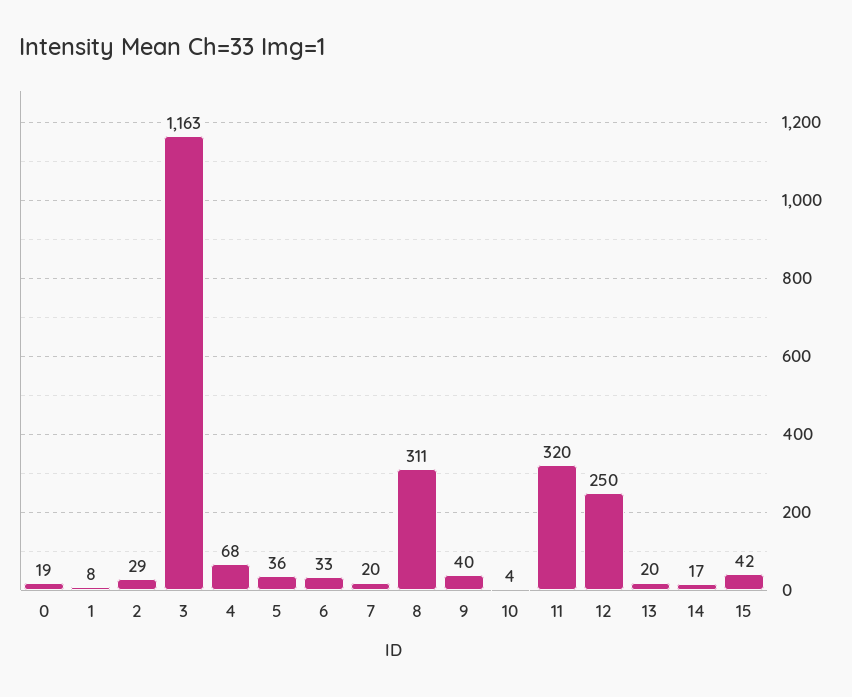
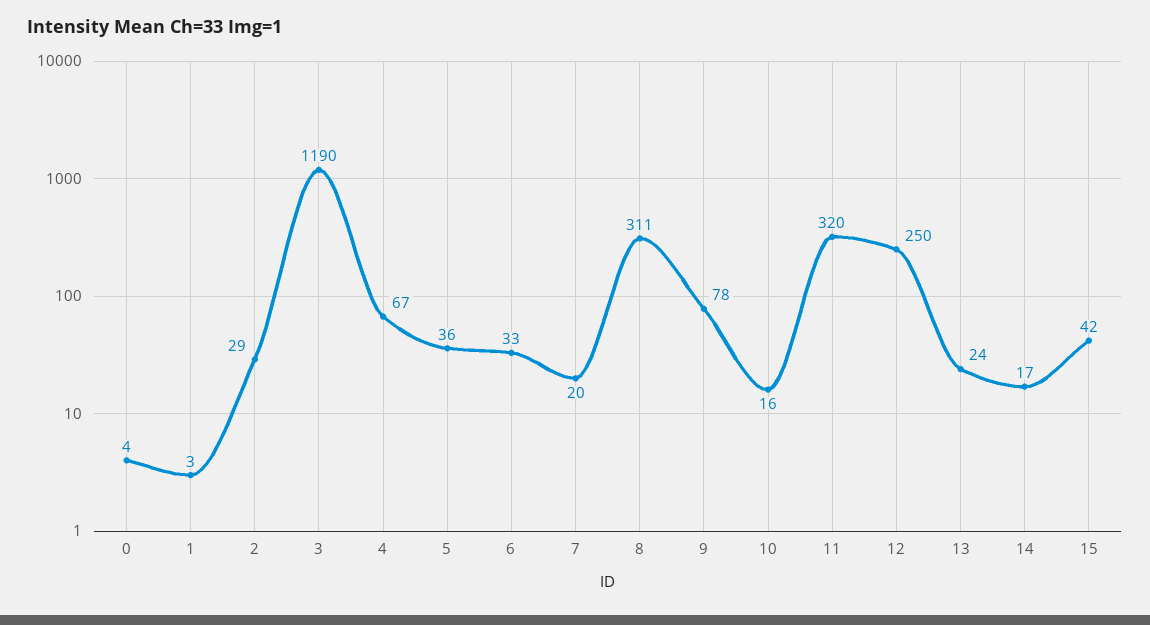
0: 19 -> 4
1: 8 -> 3
3: 1163 -> 1190
4: 68 -> 67
9: 40 -> 78
10: 4 -> 16
13: 20 -> 24

